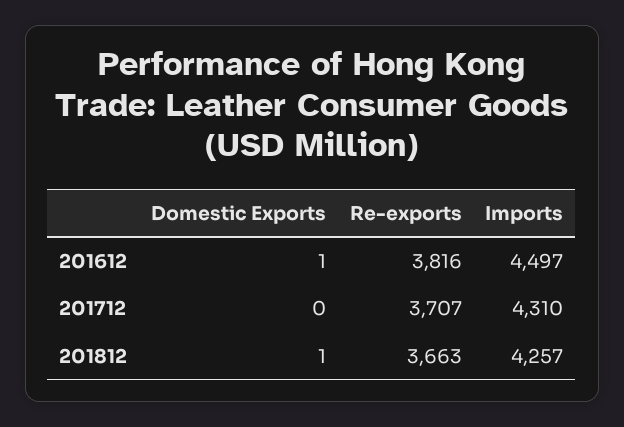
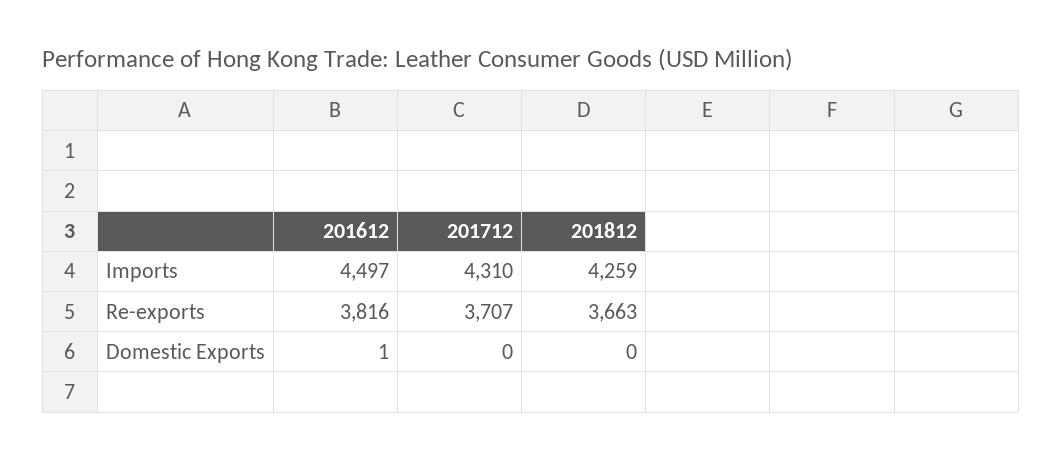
Domestic Exports, 201812: 1 -> 0
Imports, 201812: 4257 -> 4259

